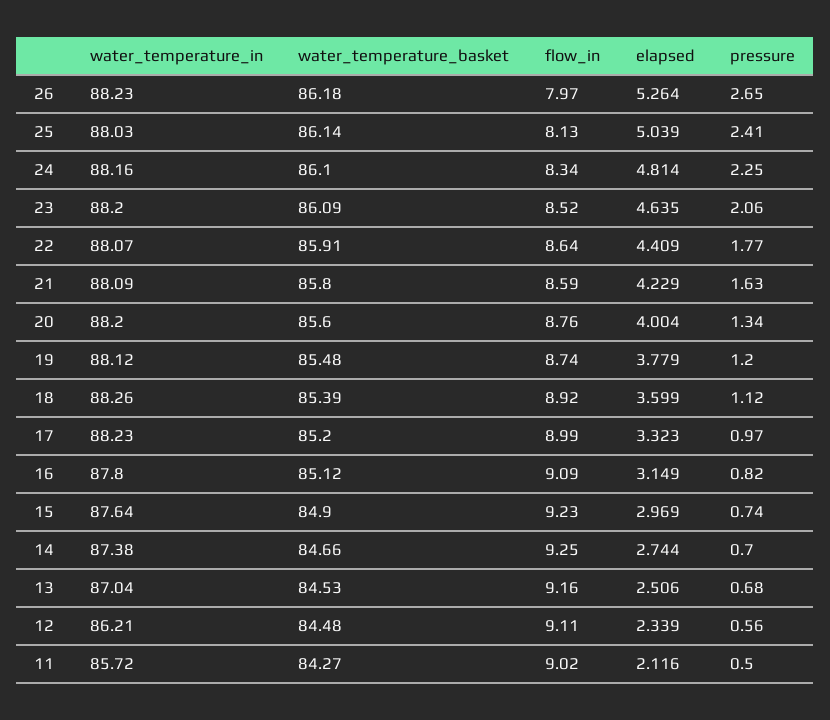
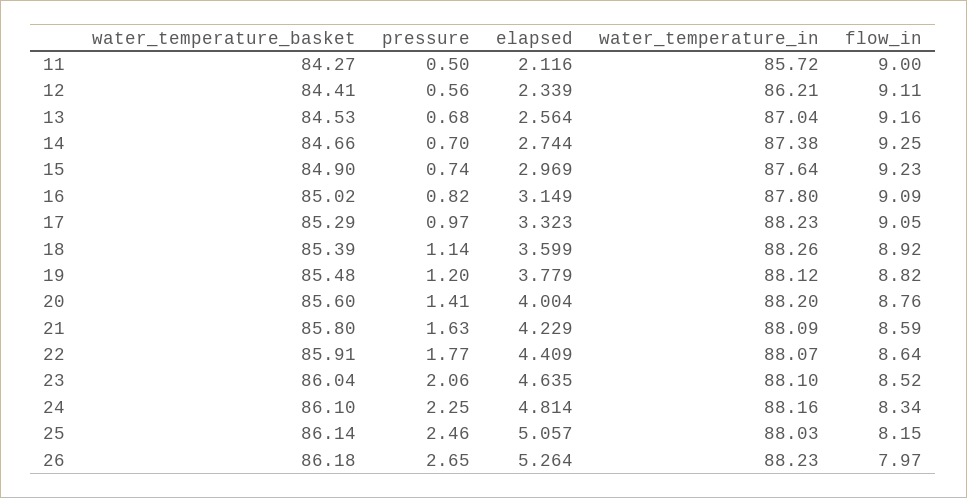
flow_in, 25: 8.13 -> 8.15
elapsed, 25: 5.039 -> 5.057
pressure, 25: 2.41 -> 2.46
water_temperature_in, 23: 88.2 -> 88.1
water_temperature_basket, 23: 86.09 -> 86.04
pressure, 20: 1.34 -> 1.41
flow_in, 19: 8.74 -> 8.82
pressure, 18: 1.12 -> 1.14
water_temperature_basket, 17: 85.2 -> 85.29
flow_in, 17: 8.99 -> 9.05
water_temperature_basket, 16: 85.12 -> 85.02
elapsed, 13: 2.506 -> 2.564
water_temperature_basket, 12: 84.48 -> 84.41
flow_in, 11: 9.02 -> 9

